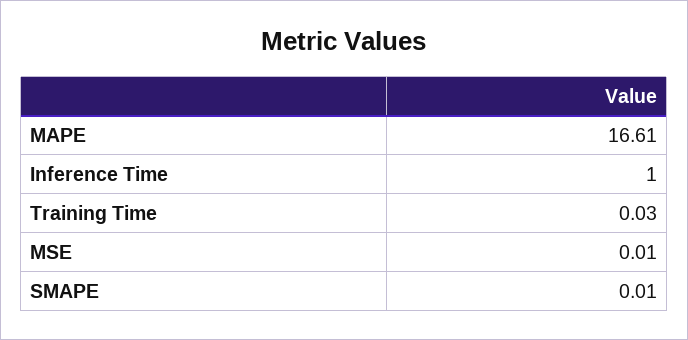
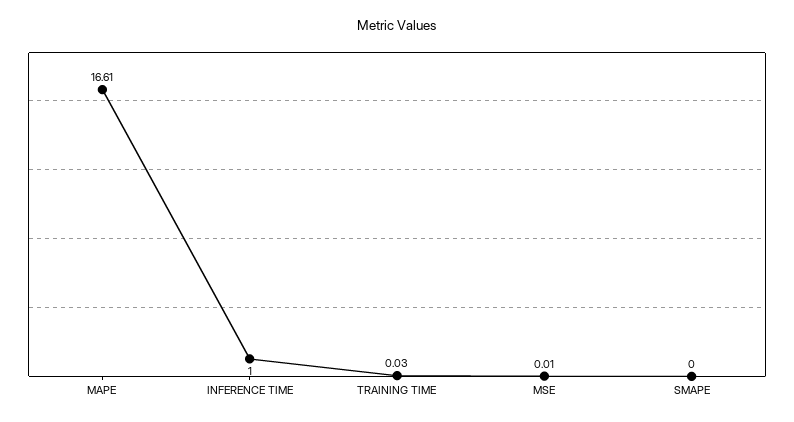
SMAPE: 0.01 -> 0

